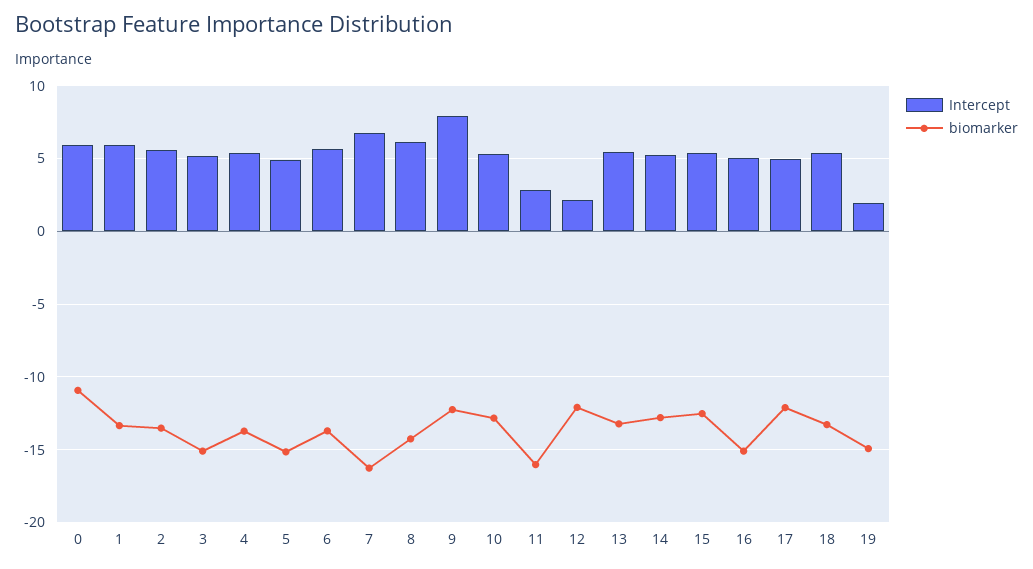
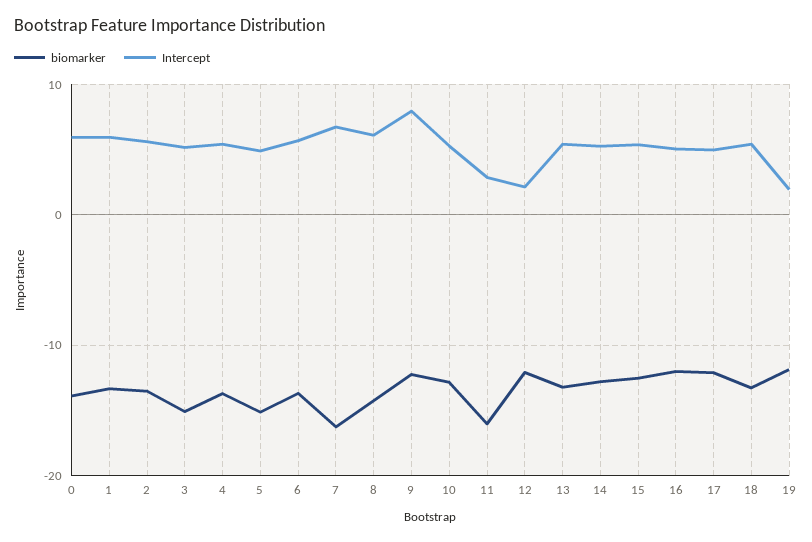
biomarker, 0: -11 -> -14
biomarker, 16: -15 -> -12
biomarker, 19: -15 -> -12

